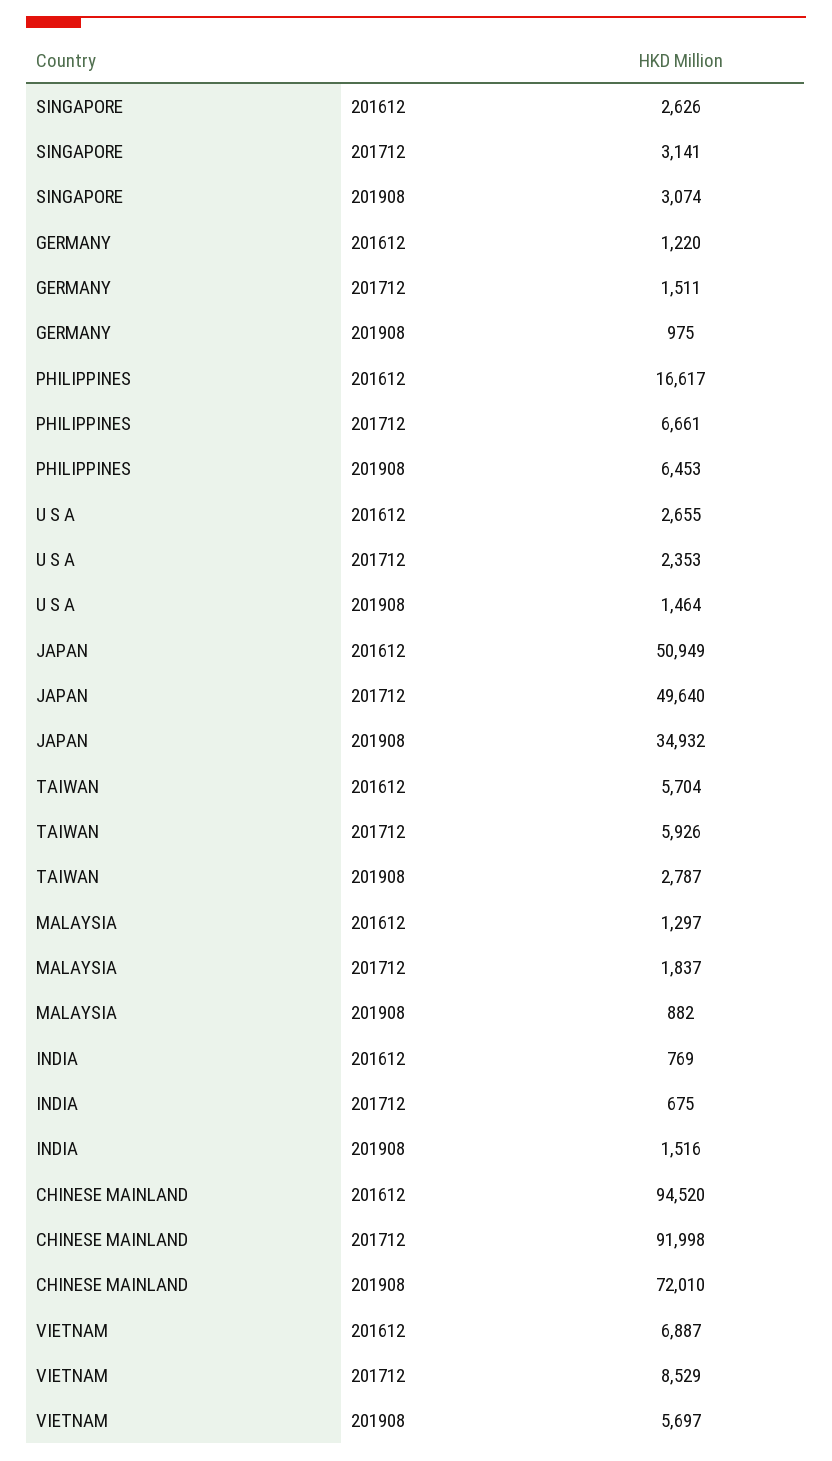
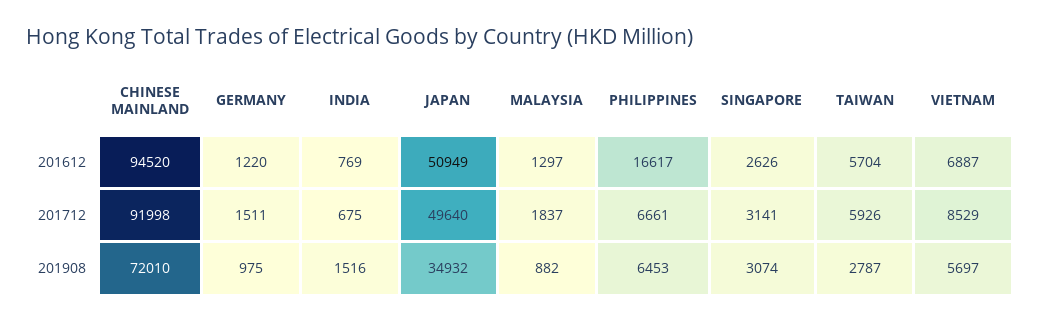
U S A, 201612: 2655 -> none
U S A, 201712: 2353 -> none
U S A, 201908: 1464 -> none

